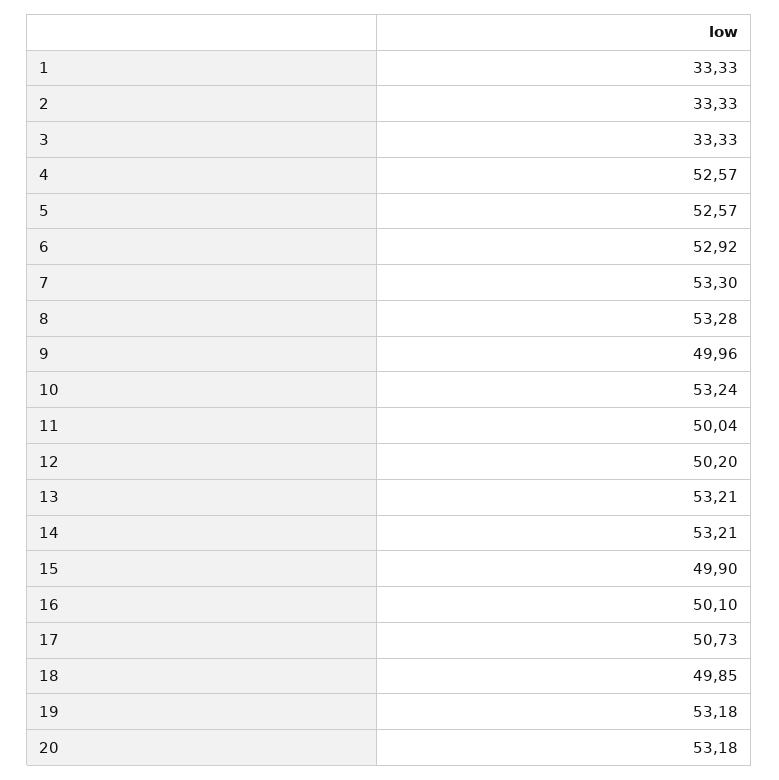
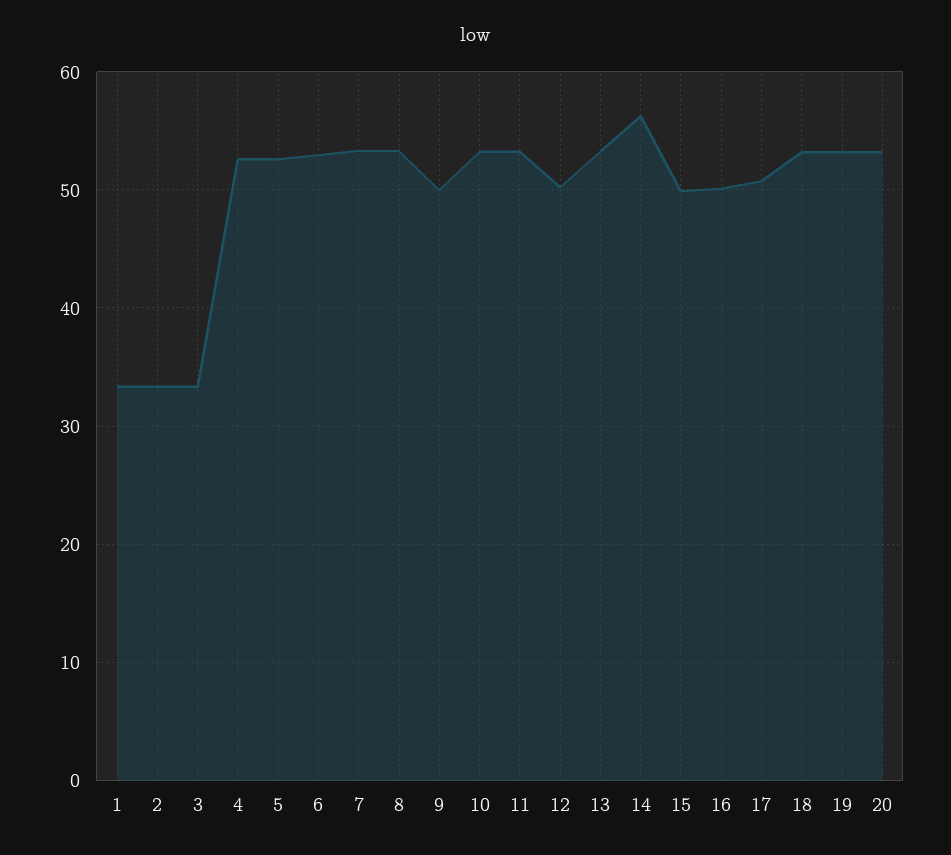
11: 50.04 -> 53
14: 53.21 -> 56
18: 49.85 -> 53

